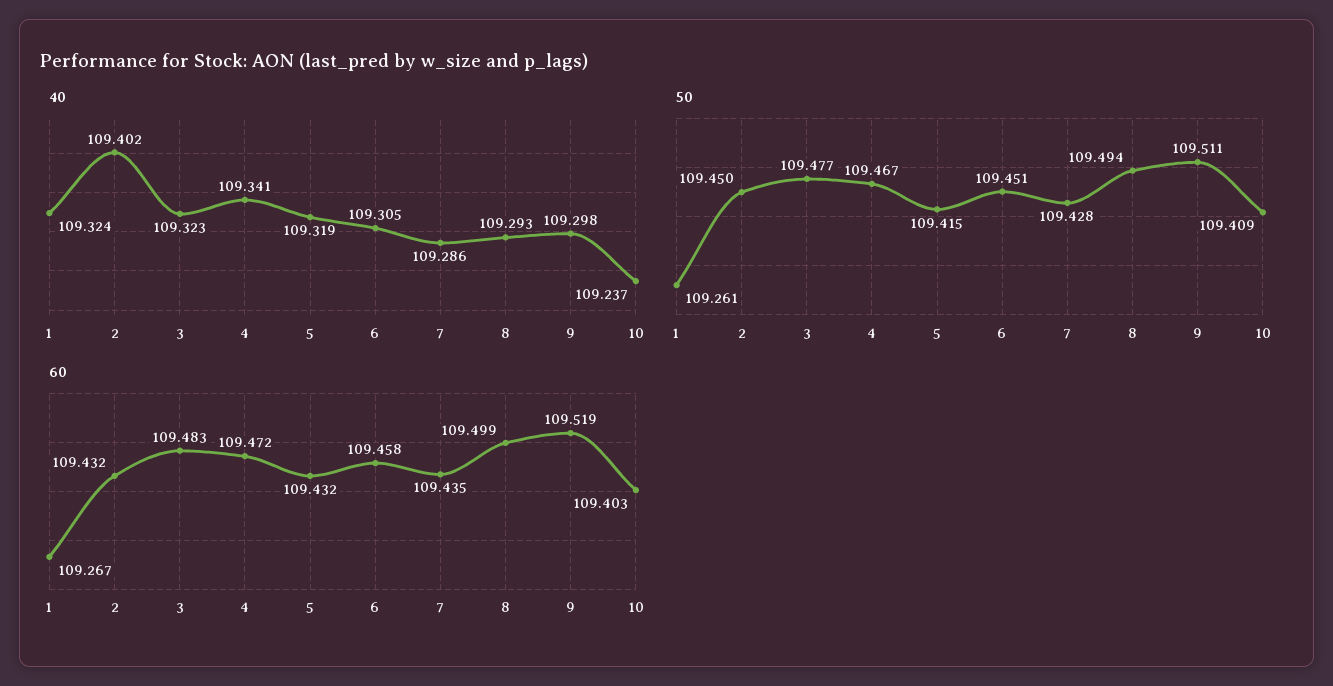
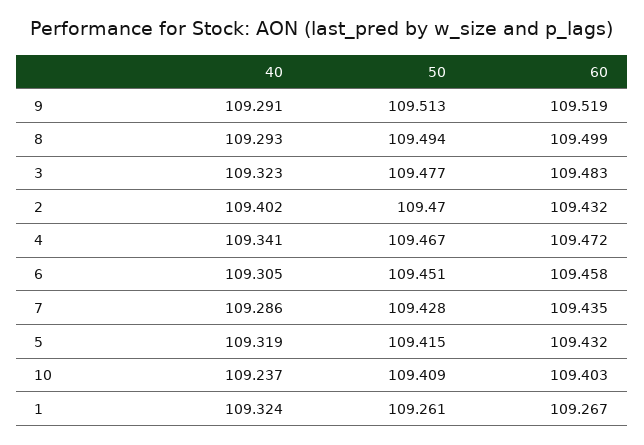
40, 9: 109.298 -> 109.291
50, 2: 109.45 -> 109.47
50, 9: 109.511 -> 109.513

